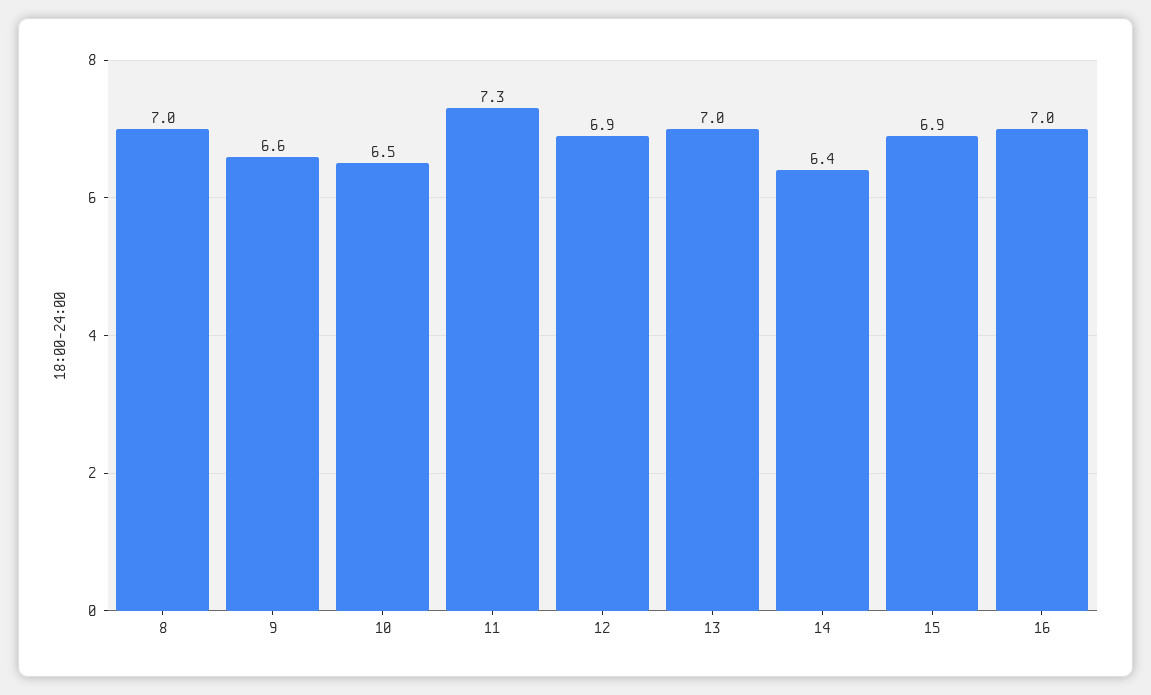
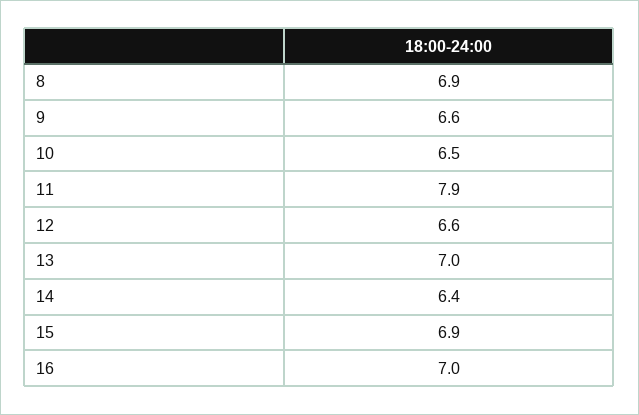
8: 7 -> 6.9
11: 7.3 -> 7.9
12: 6.9 -> 6.6

